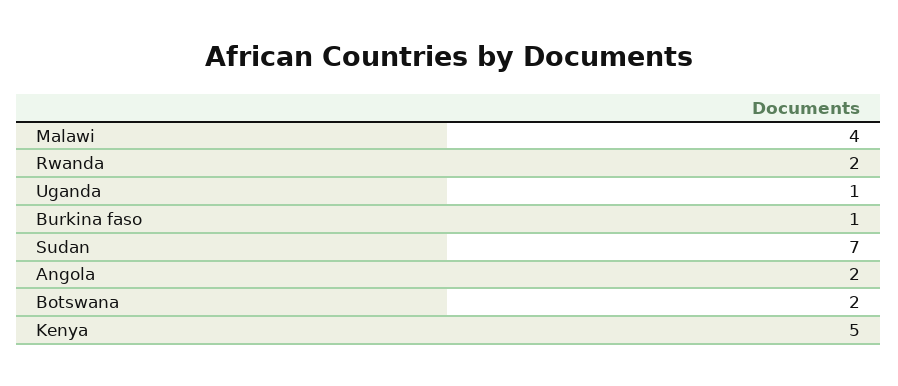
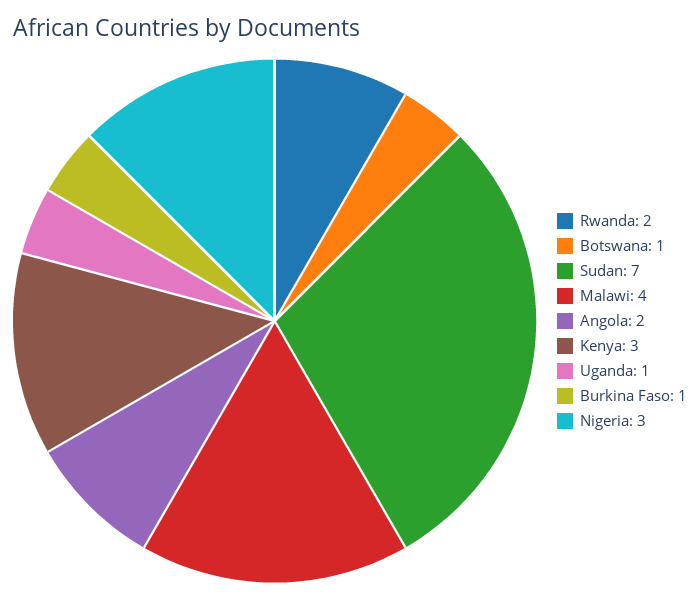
Botswana: 2 -> 1
Kenya: 5 -> 3
Nigeria: none -> 3

